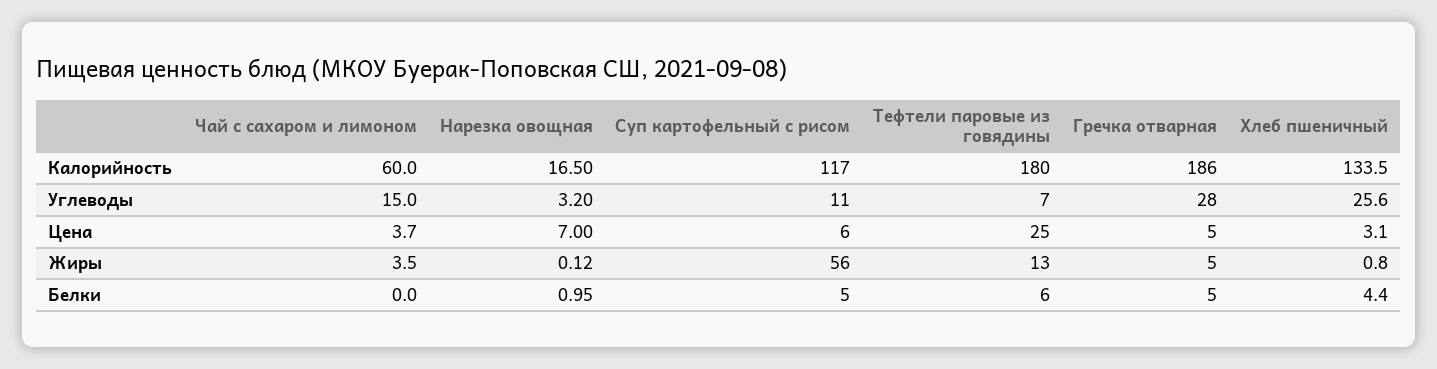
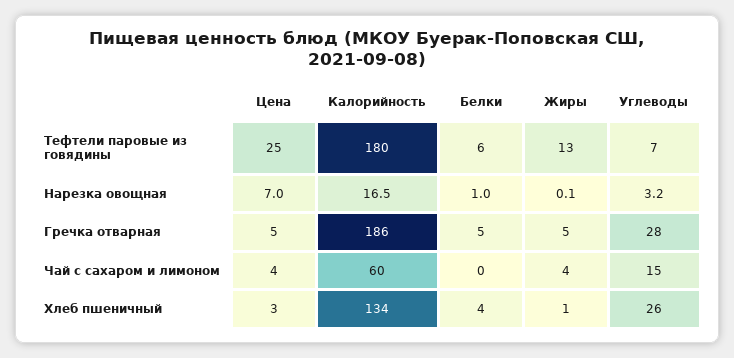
Суп картофельный с рисом, Калорийность: 117 -> none
Суп картофельный с рисом, Углеводы: 11 -> none
Суп картофельный с рисом, Цена: 6 -> none
Суп картофельный с рисом, Жиры: 56 -> none
Суп картофельный с рисом, Белки: 5 -> none

